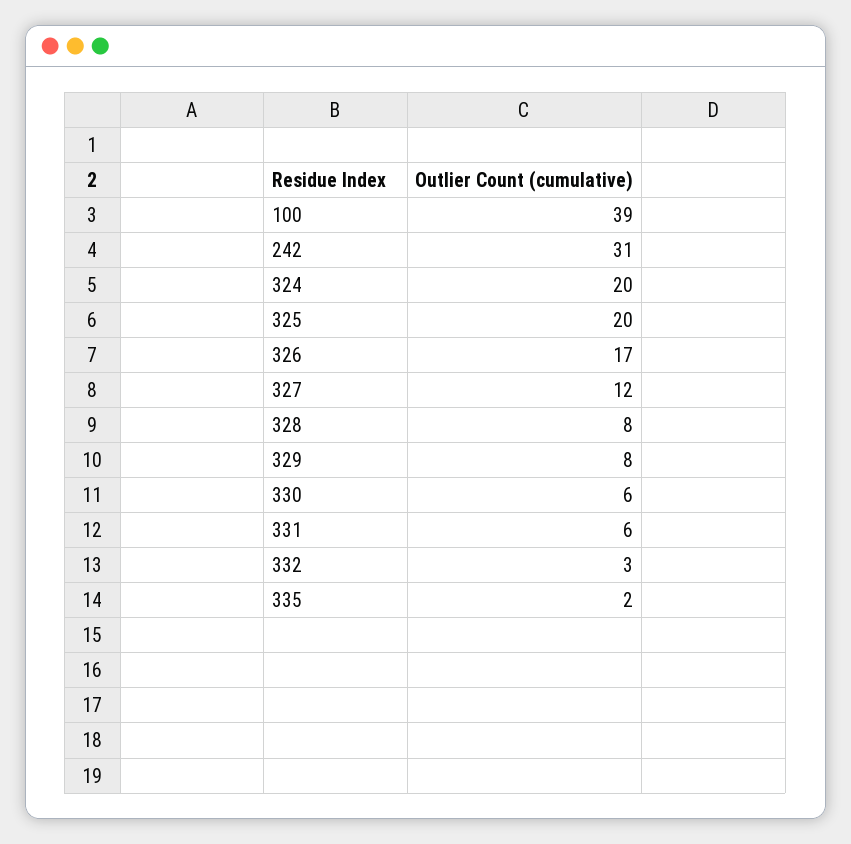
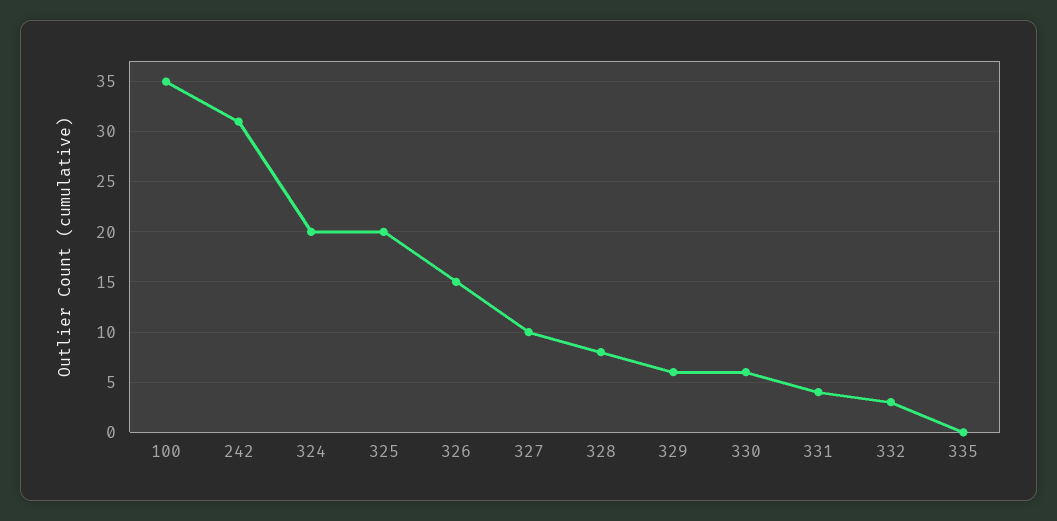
100: 39 -> 35
326: 17 -> 15
327: 12 -> 10
329: 8 -> 6
331: 6 -> 4
335: 2 -> 0

